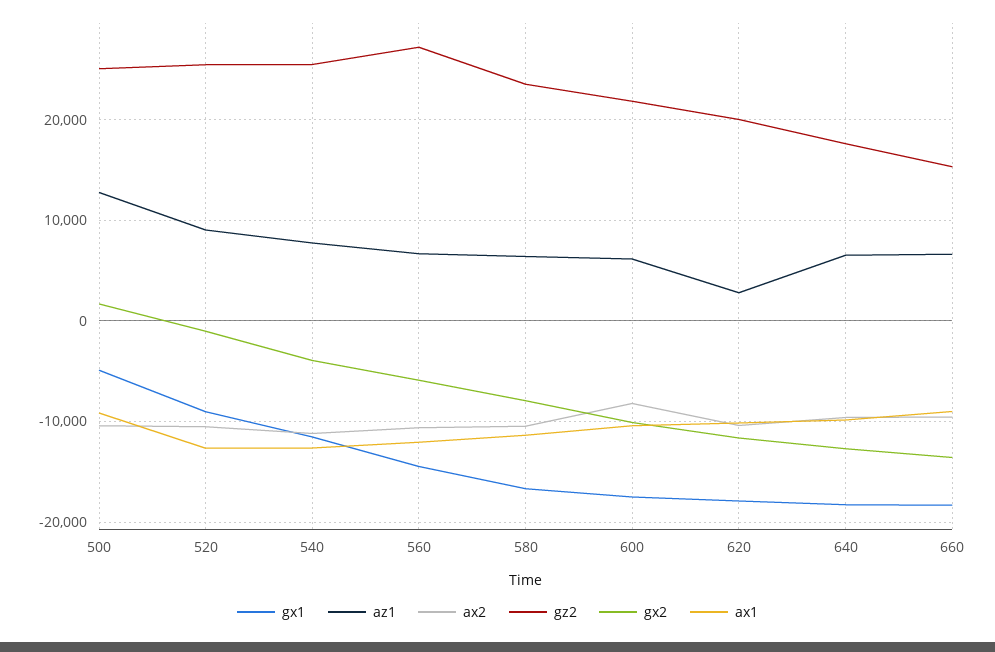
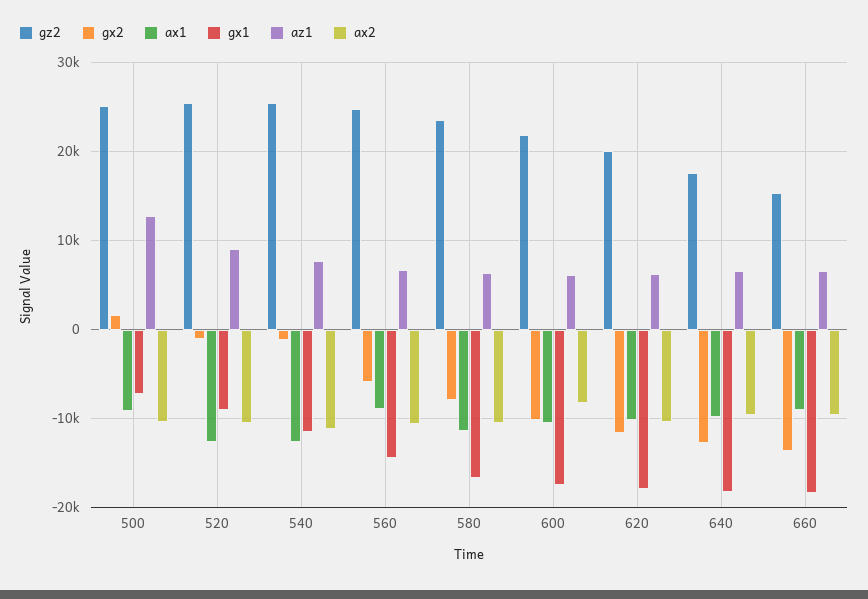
gx1, 500: -5000 -> -7000
gx2, 540: -4000 -> -1000
gz2, 560: 27000 -> 25000
ax1, 560: -12000 -> -9000
az1, 620: 3000 -> 6000

